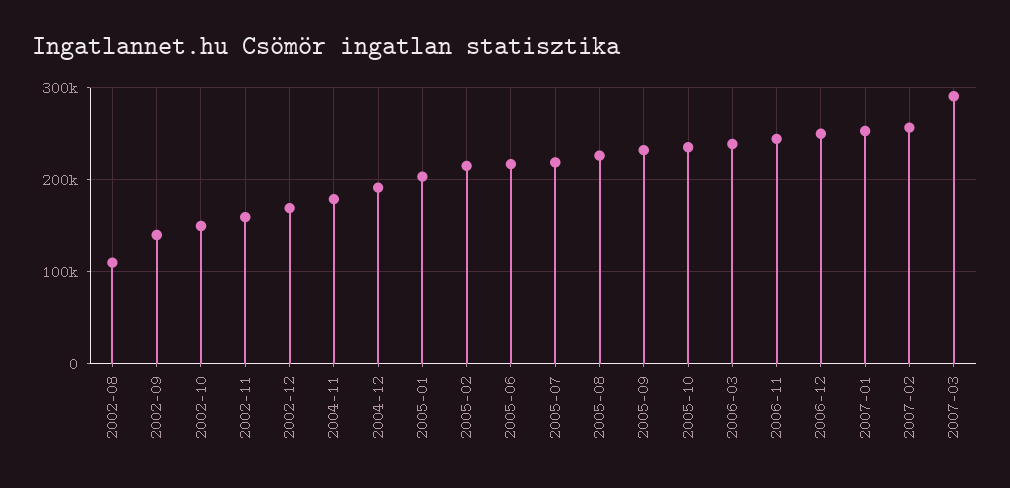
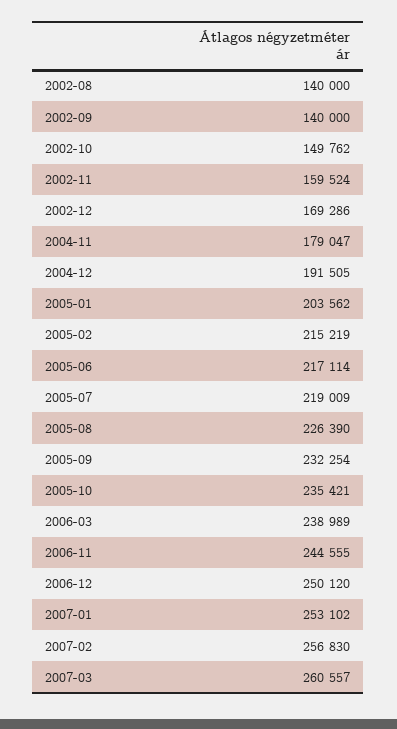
2002-08: 110000 -> 140000
2007-03: 290000 -> 260557

